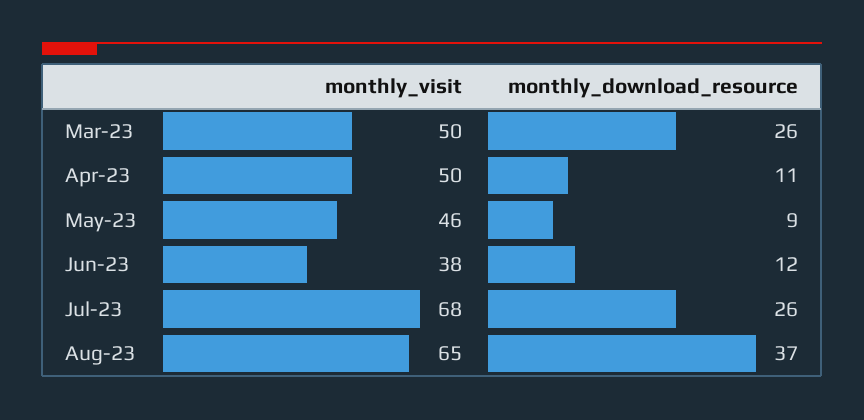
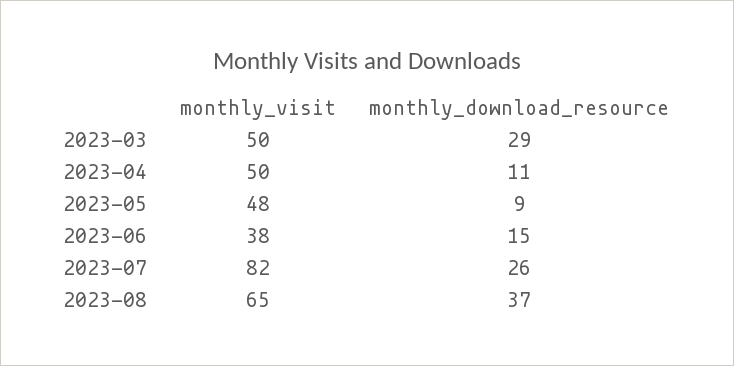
monthly_download_resource, Mar-23: 26 -> 29
monthly_visit, May-23: 46 -> 48
monthly_download_resource, Jun-23: 12 -> 15
monthly_visit, Jul-23: 68 -> 82

